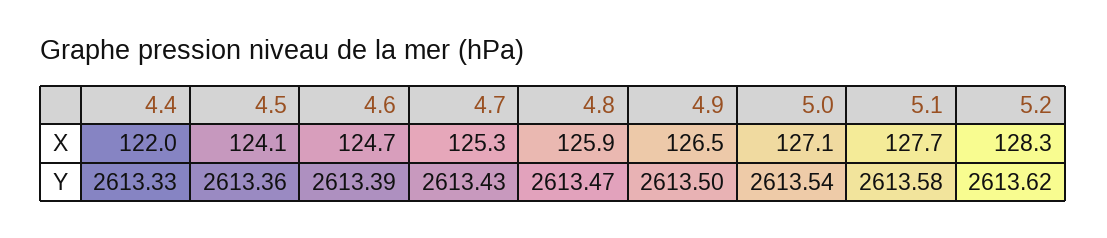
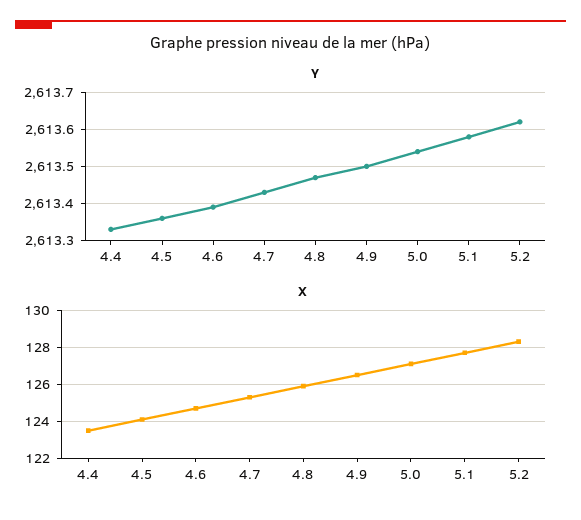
X, 4.4: 122 -> 123.5

